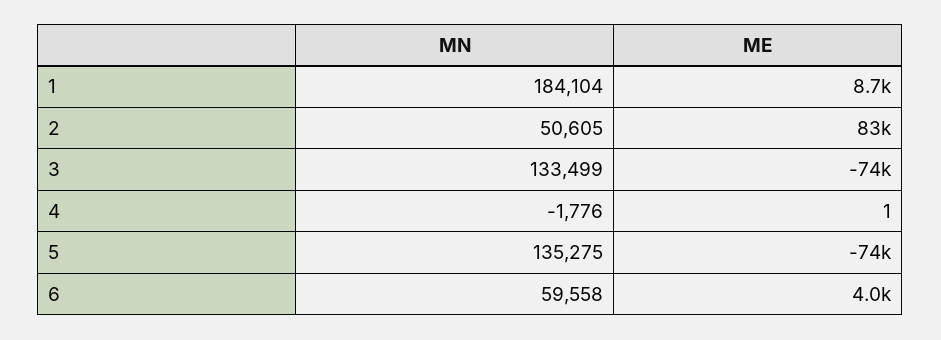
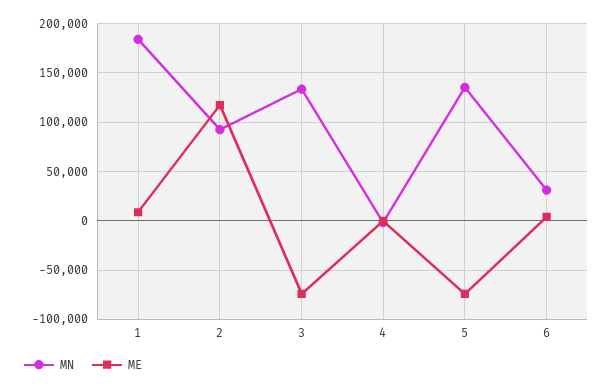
MN, 2: 50605 -> 90000
ME, 2: 83000 -> 120000
MN, 6: 59558 -> 30000

